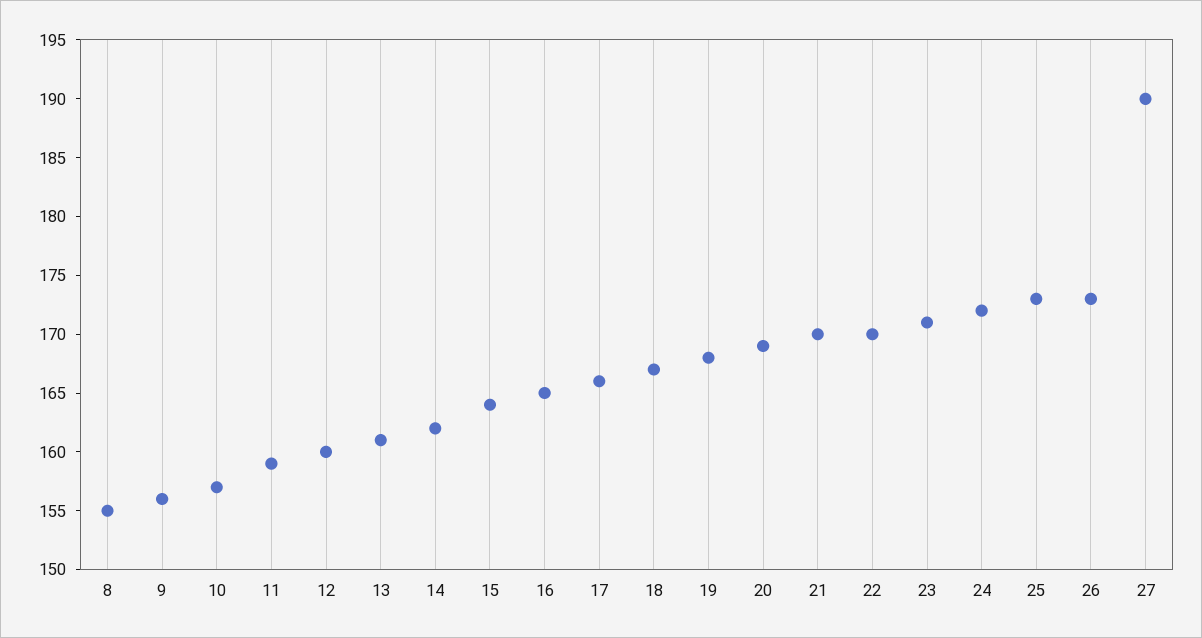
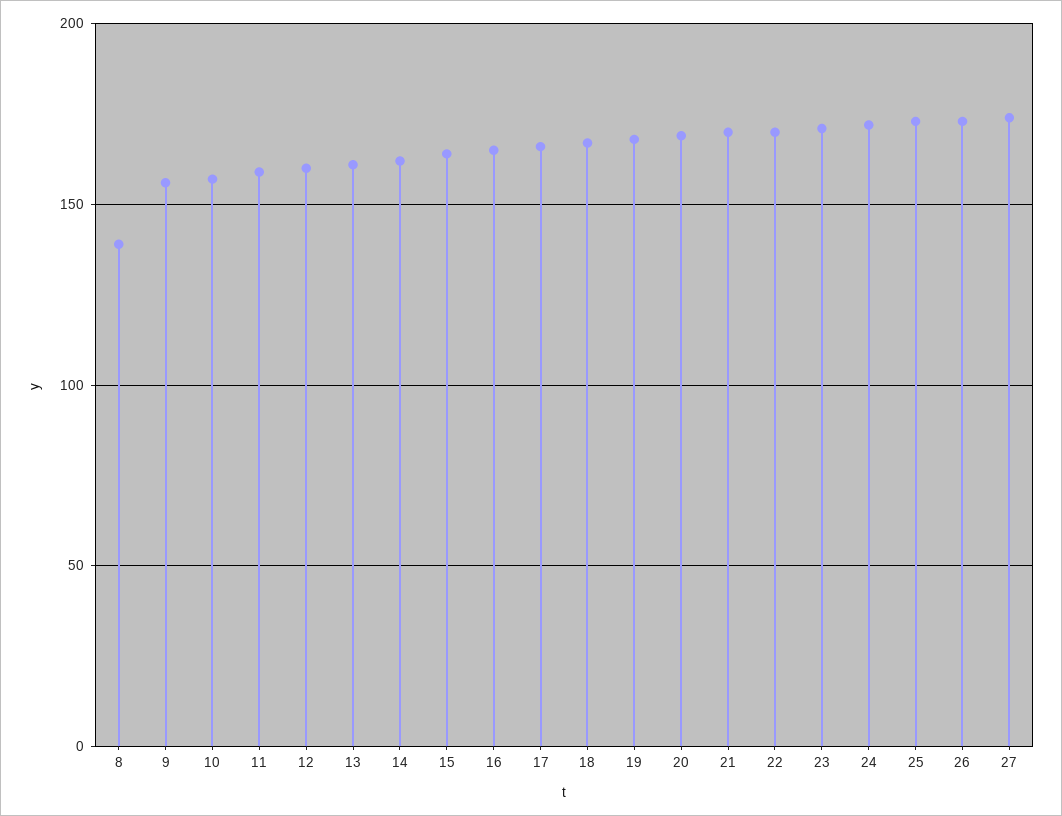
8: 155 -> 140
27: 190 -> 175

